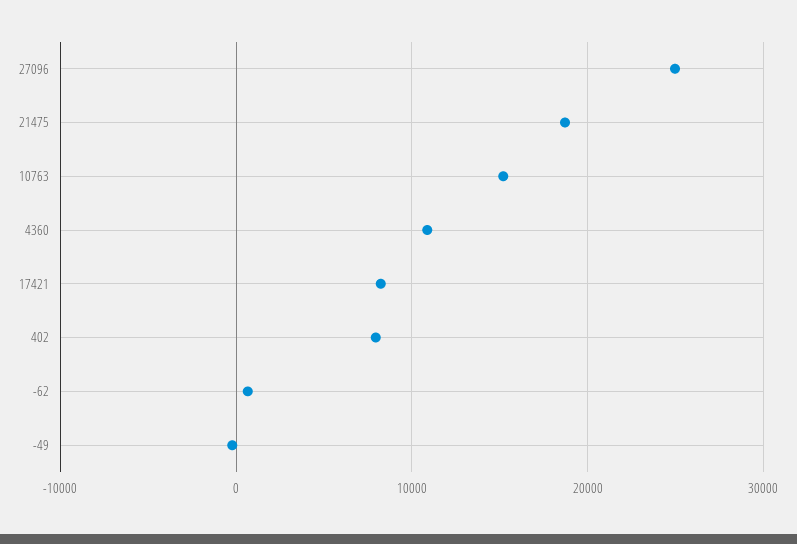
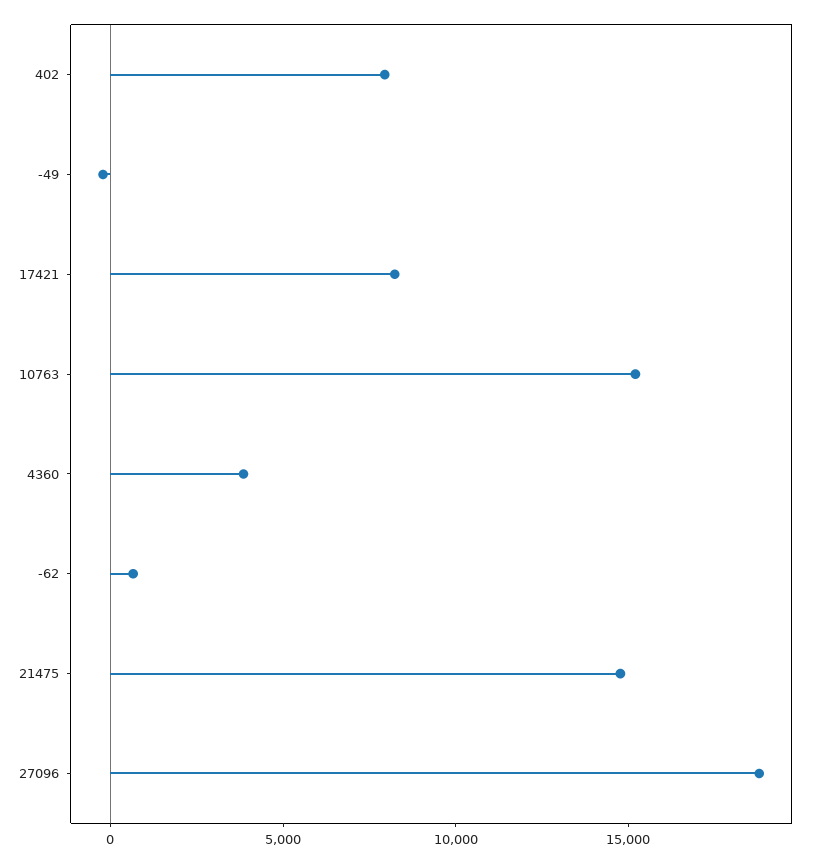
27096: 25000 -> 19000
21475: 19000 -> 15000
4360: 11000 -> 4000

